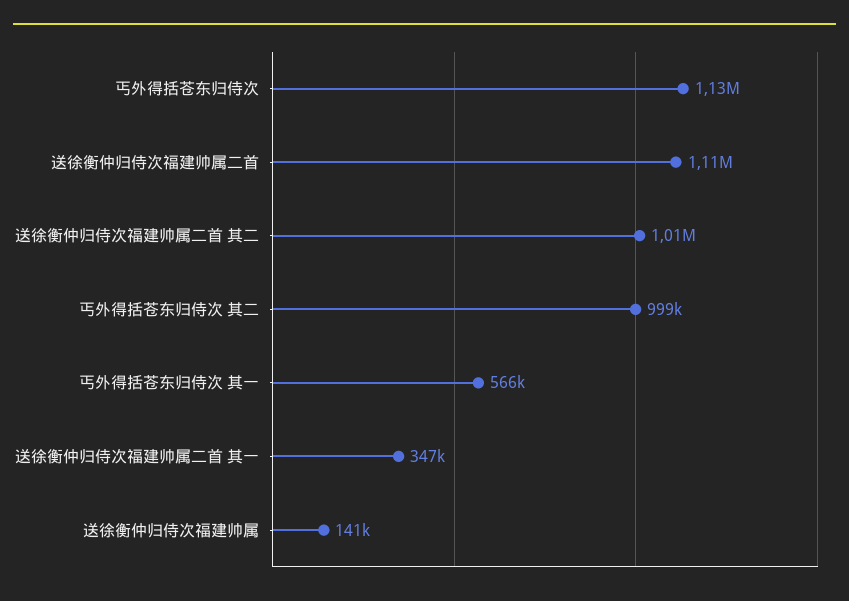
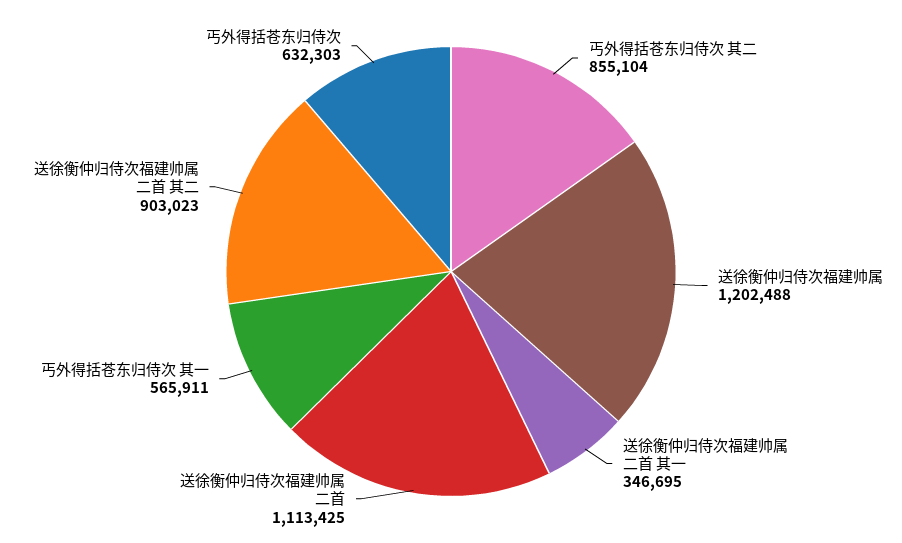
丐外得括苍东归侍次: 1130000 -> 632303
送徐衡仲归侍次福建帅属二首 其二: 1010000 -> 903023
丐外得括苍东归侍次 其二: 999000 -> 855104
送徐衡仲归侍次福建帅属: 141000 -> 1202488

